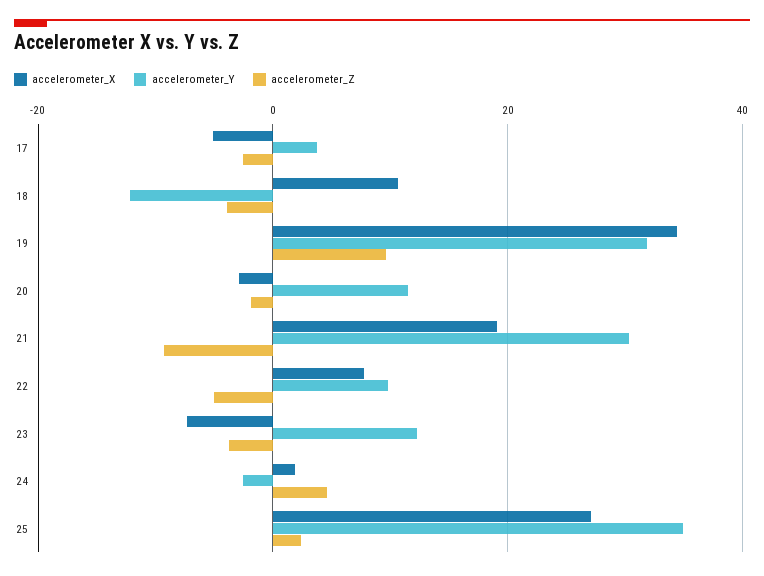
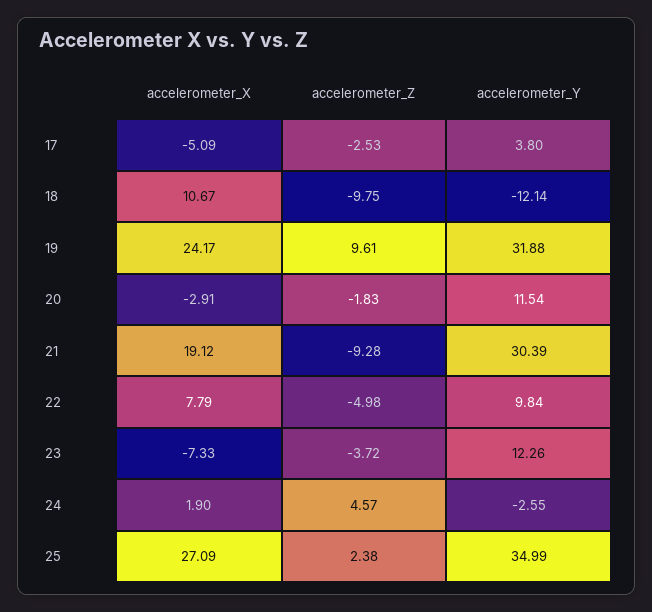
accelerometer_Z, 18: -4 -> -9.75
accelerometer_X, 19: 34 -> 24.17

